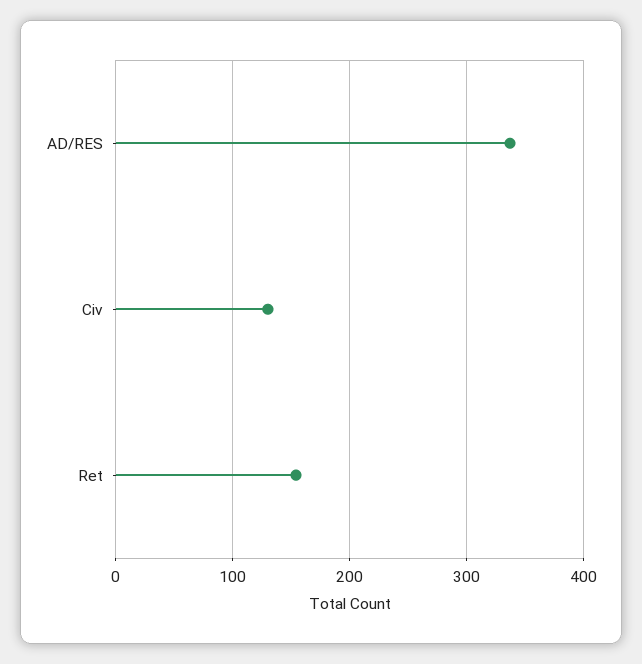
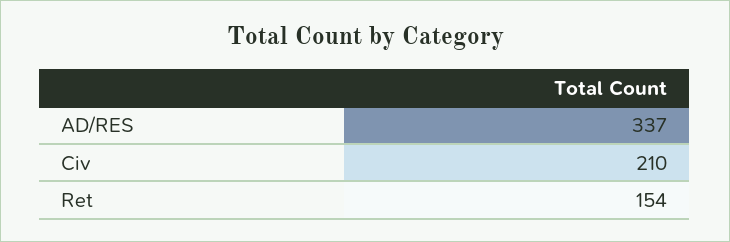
Civ: 130 -> 210

